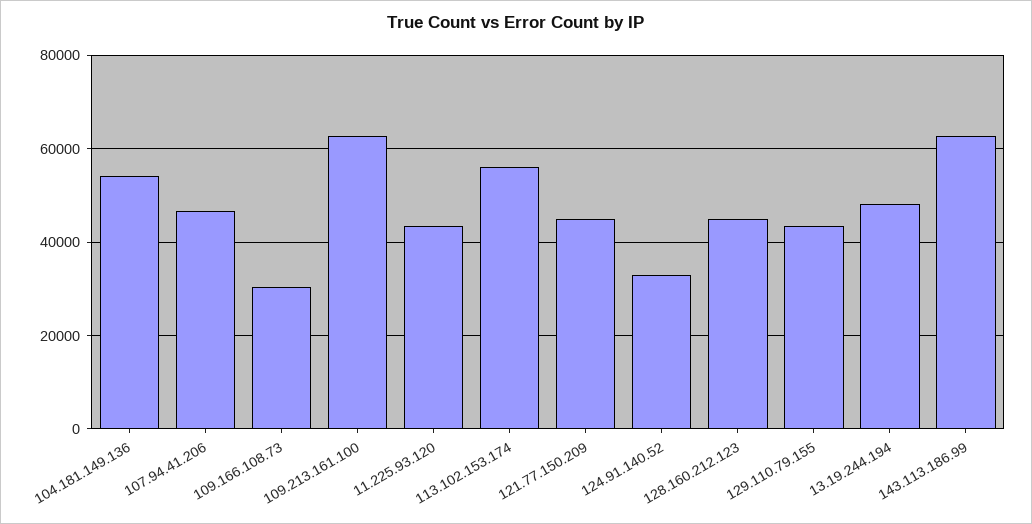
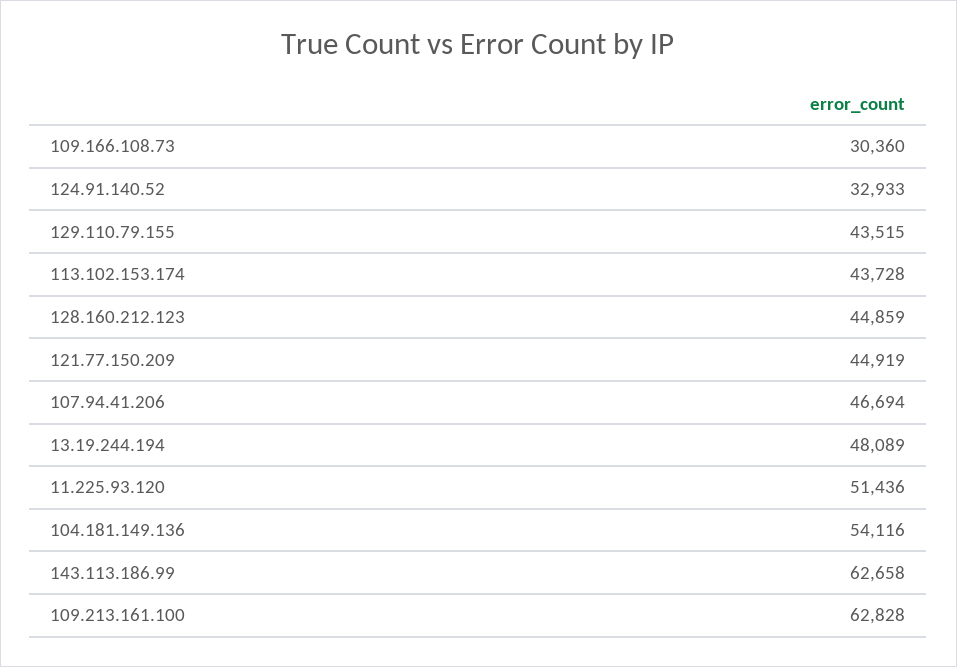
11.225.93.120: 44000 -> 51436
113.102.153.174: 56000 -> 43728

